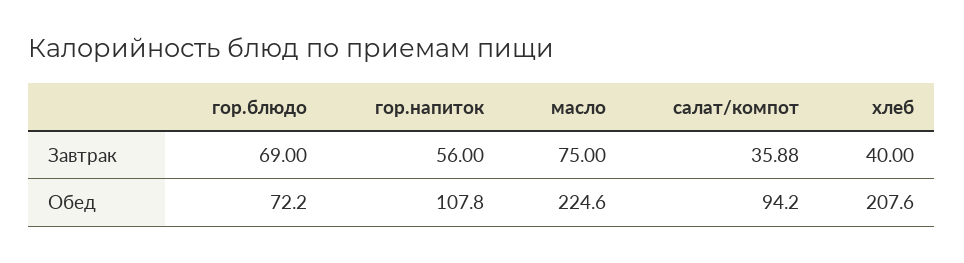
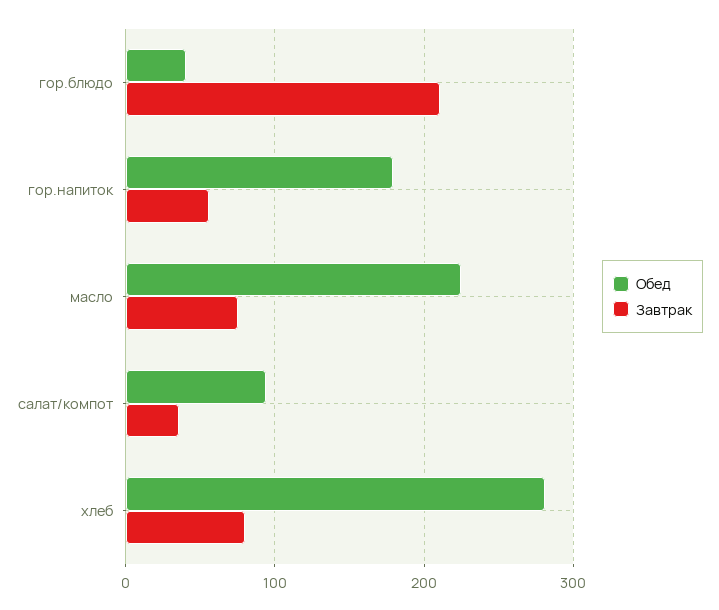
Завтрак, гор.блюдо: 69 -> 210
Завтрак, хлеб: 40 -> 80
Обед, гор.блюдо: 72.2 -> 40
Обед, гор.напиток: 107.8 -> 180
Обед, хлеб: 207.6 -> 280

